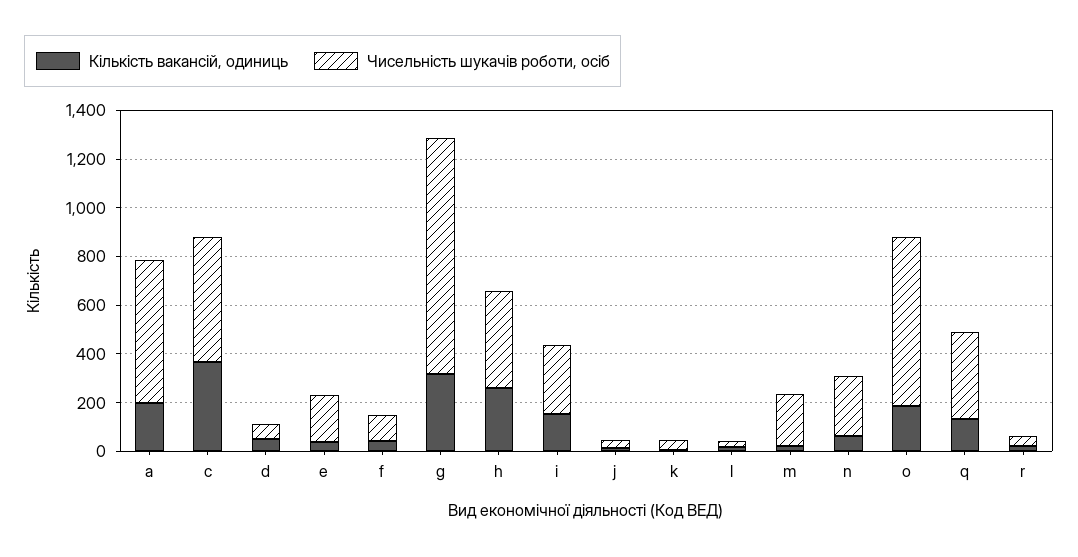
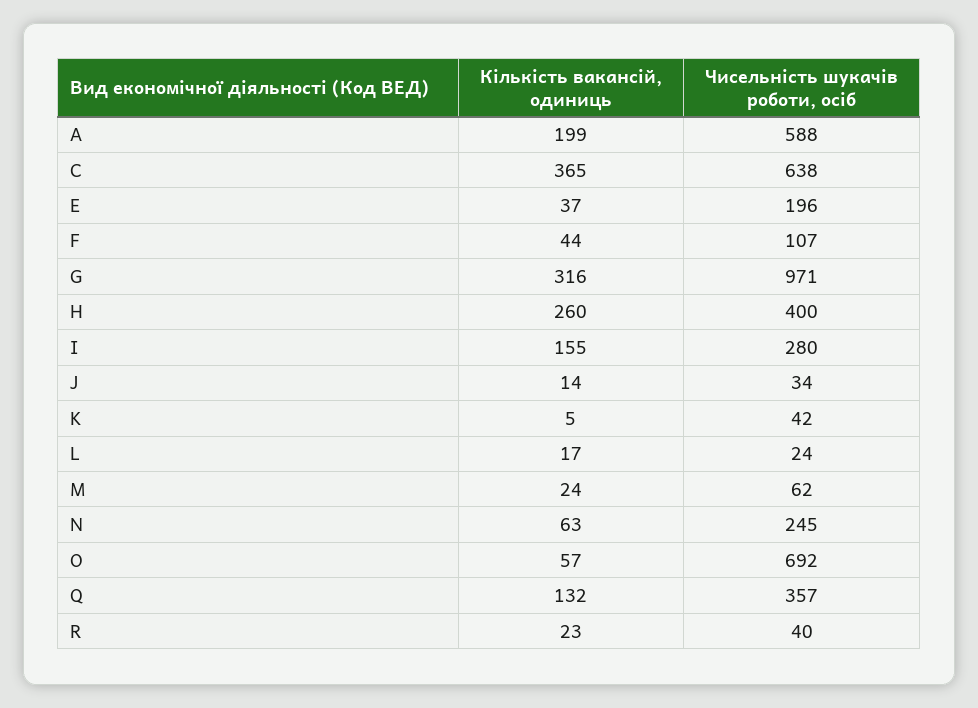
Чисельність шукачів роботи, осіб, c: 500 -> 638
Кількість вакансій, одиниць, d: 50 -> none
Чисельність шукачів роботи, осіб, d: 50 -> none
Чисельність шукачів роботи, осіб, m: 200 -> 62
Кількість вакансій, одиниць, o: 200 -> 57

